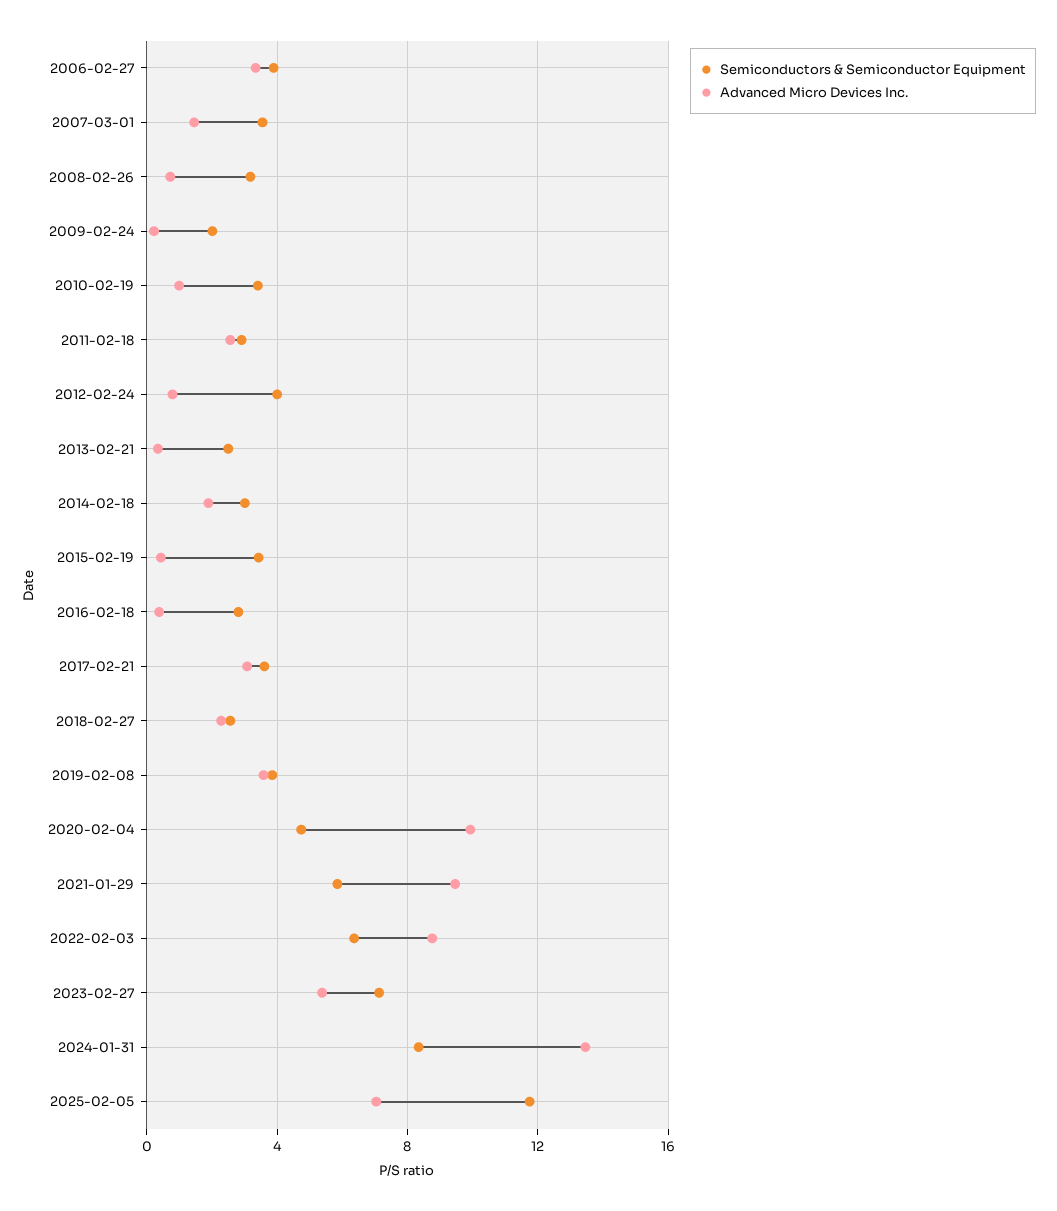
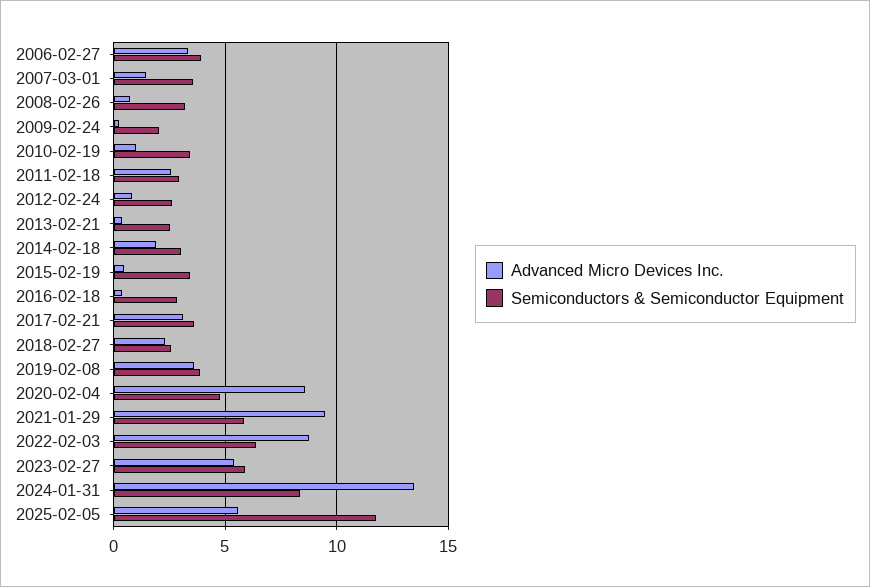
Semiconductors & Semiconductor Equipment, 2012-02-24: 4 -> 2.5
Advanced Micro Devices Inc., 2020-02-04: 10 -> 8.5
Semiconductors & Semiconductor Equipment, 2023-02-27: 7 -> 6
Advanced Micro Devices Inc., 2025-02-05: 7 -> 5.5

